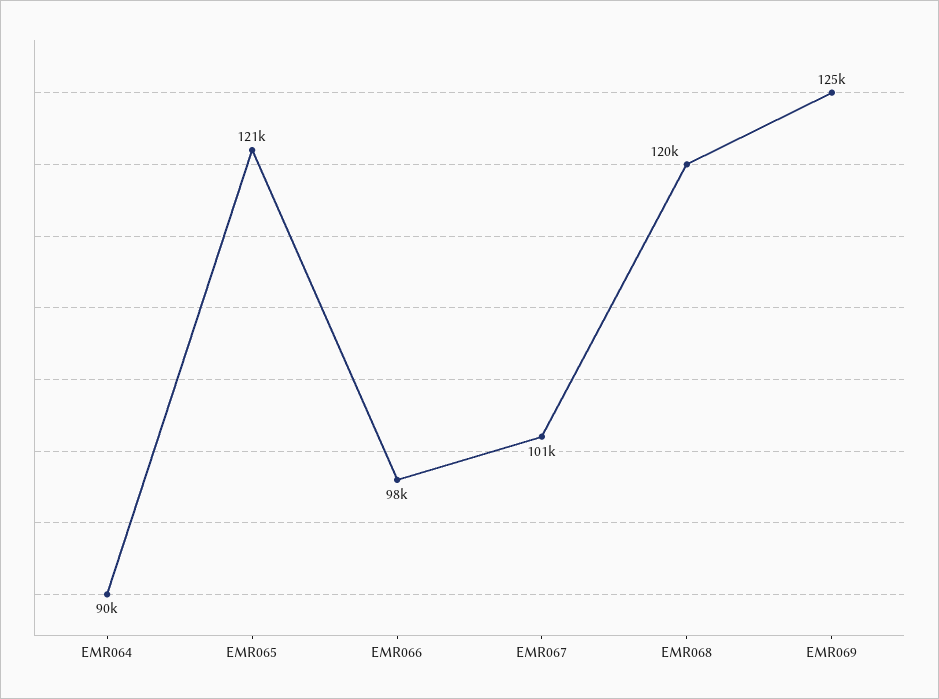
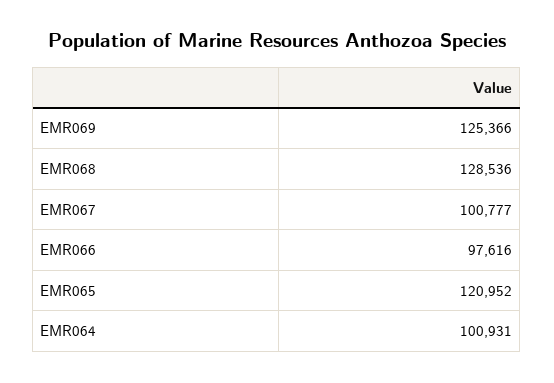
EMR064: 90000 -> 100931
EMR068: 120000 -> 128536

